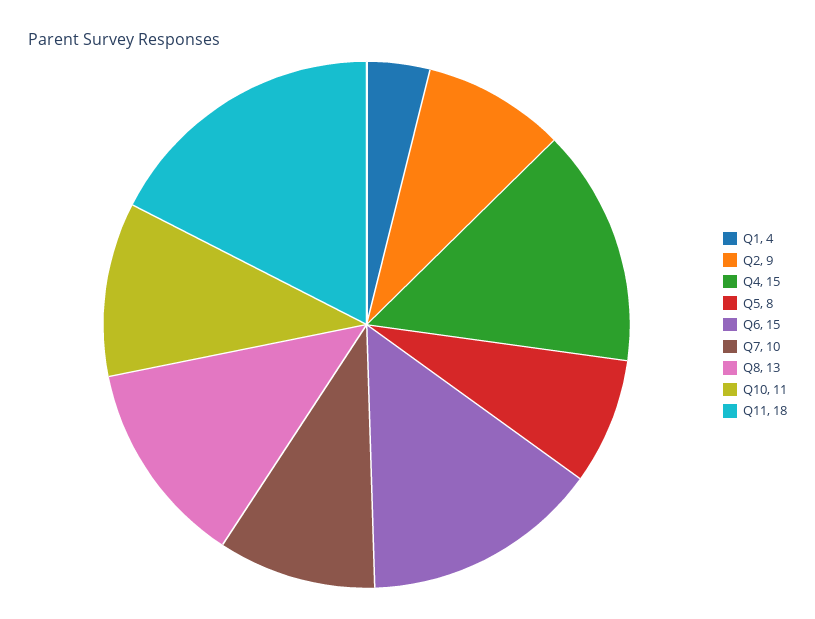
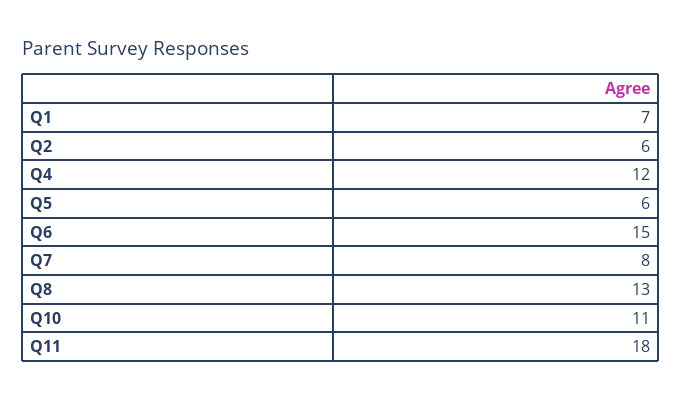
Q1: 4 -> 7
Q2: 9 -> 6
Q4: 15 -> 12
Q5: 8 -> 6
Q7: 10 -> 8

